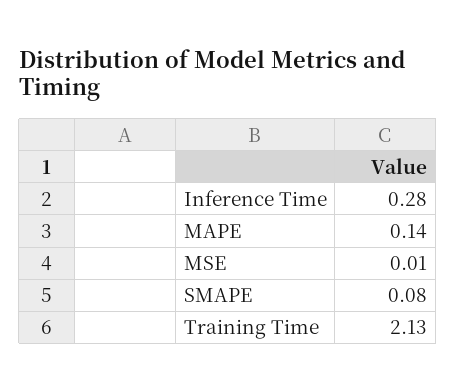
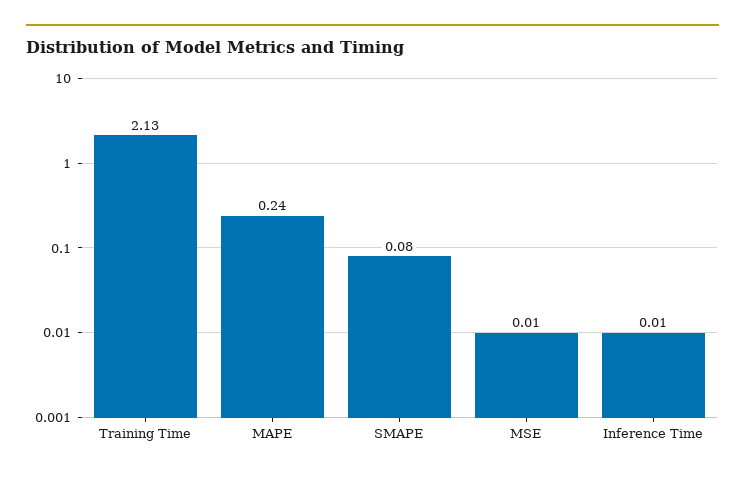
Inference Time: 0.28 -> 0.01
MAPE: 0.14 -> 0.24

